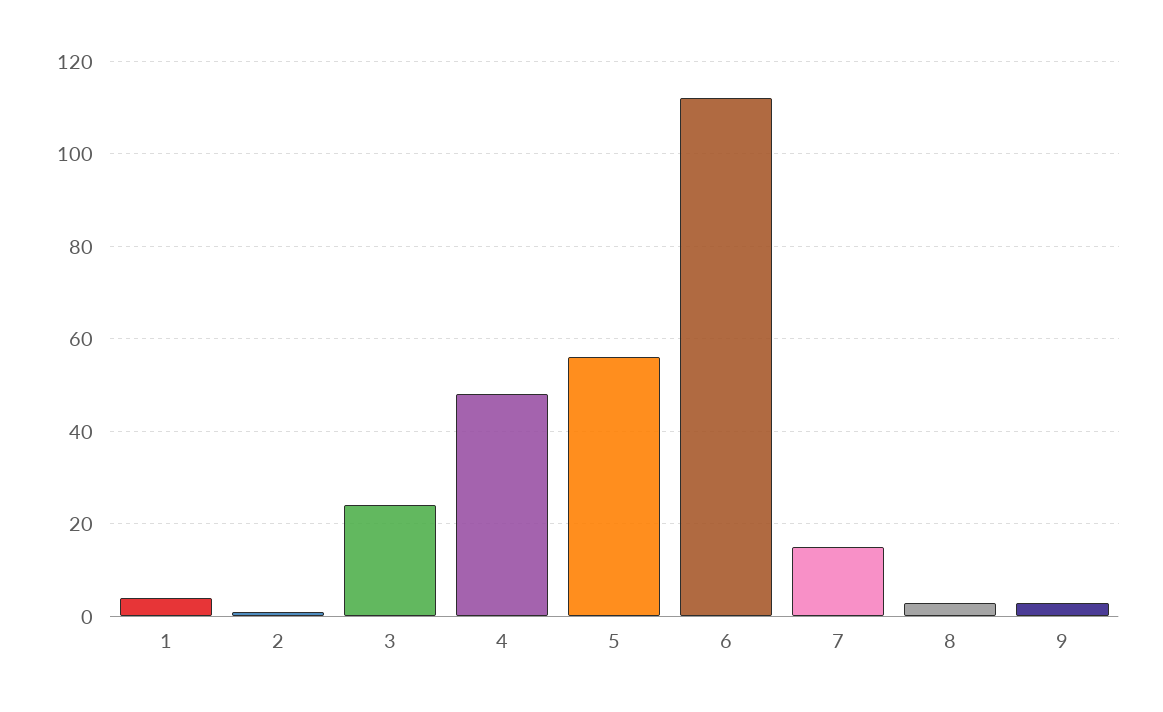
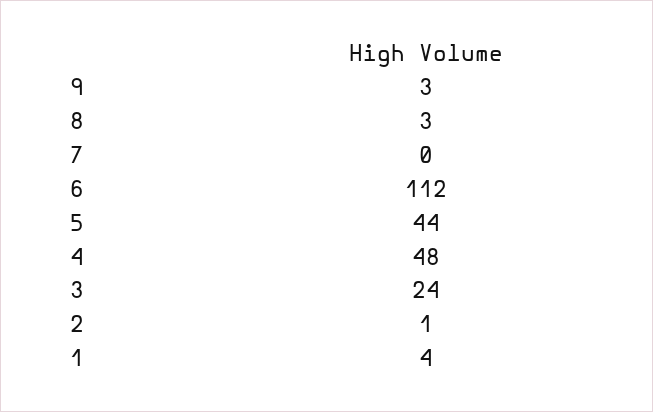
5: 55 -> 44
7: 15 -> 0

